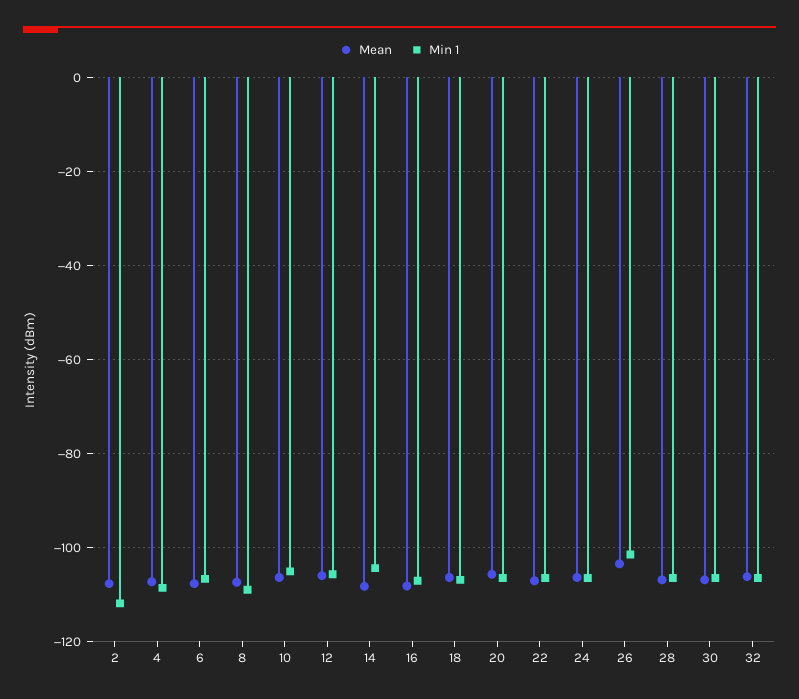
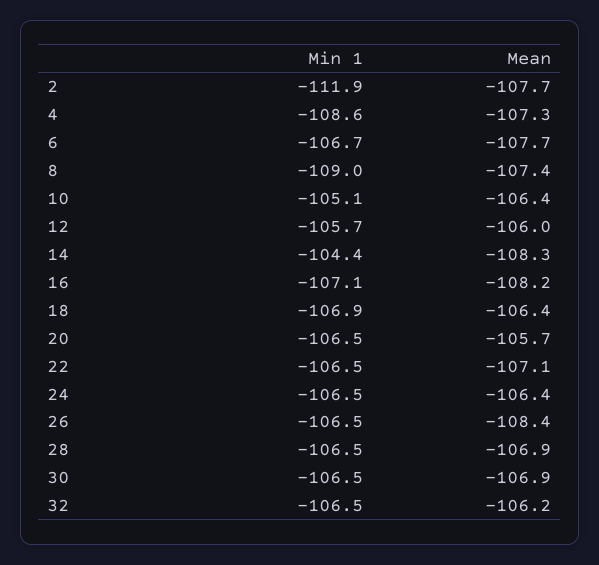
Mean, 26: -104 -> -108.4
Min 1, 26: -102 -> -106.5

